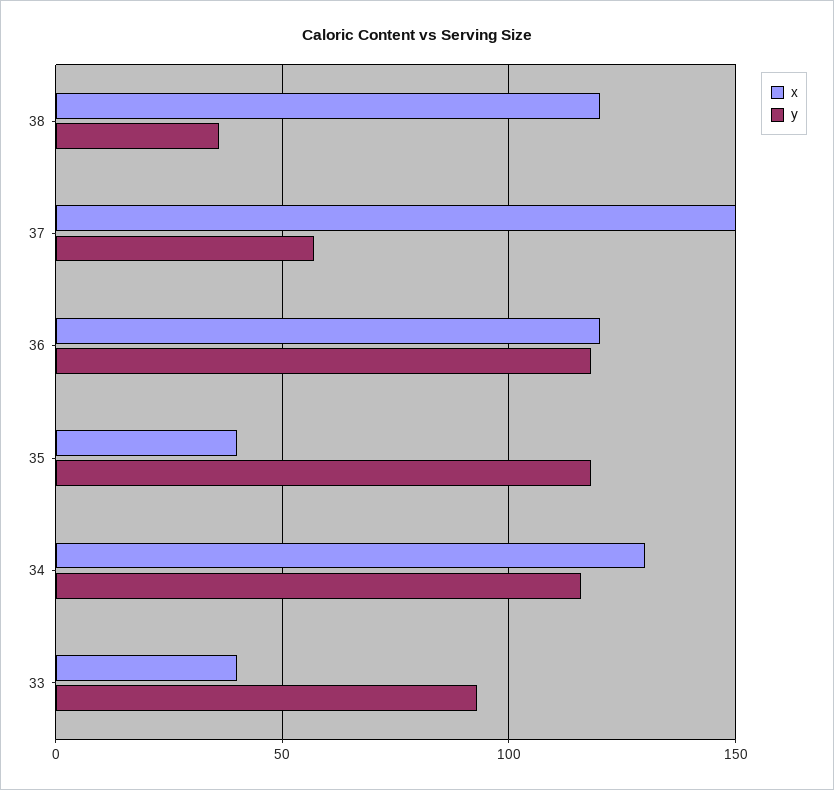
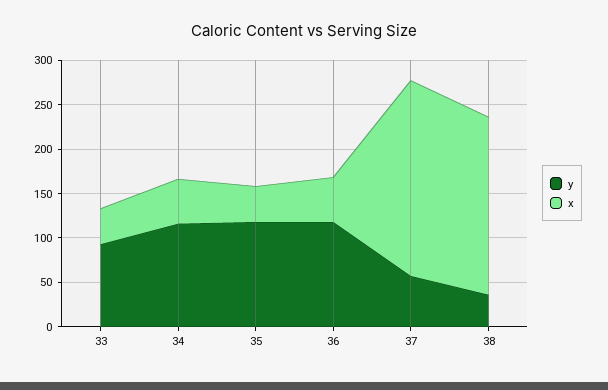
x, 38: 120 -> 200
x, 37: 150 -> 220
x, 36: 120 -> 50
x, 34: 130 -> 50

